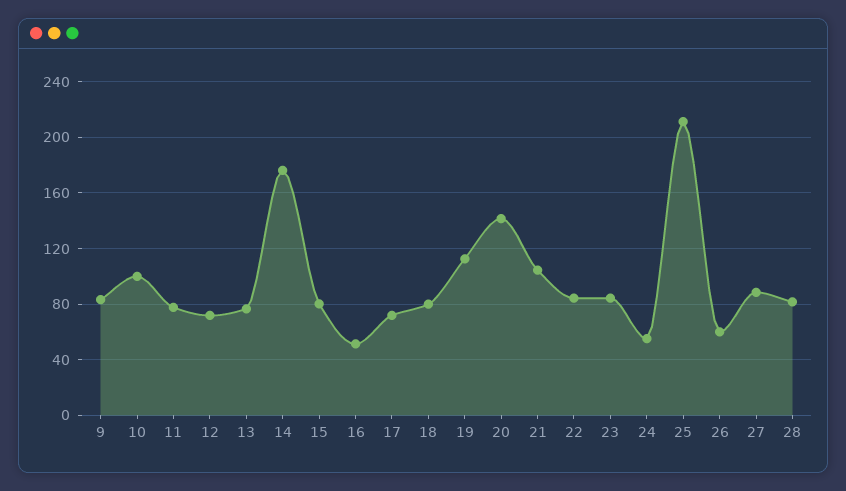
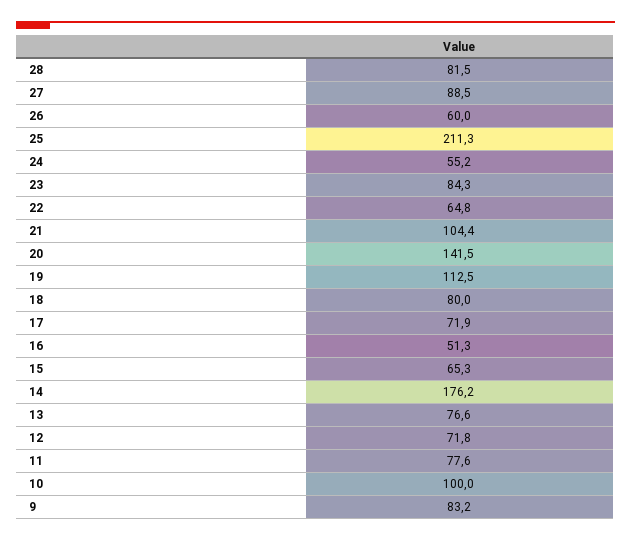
15: 80 -> 65.3
22: 85 -> 64.8

